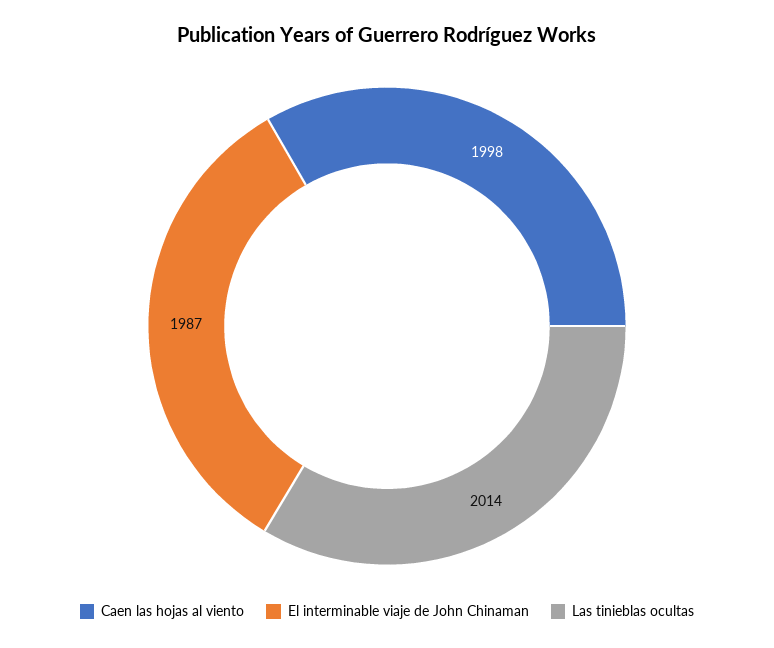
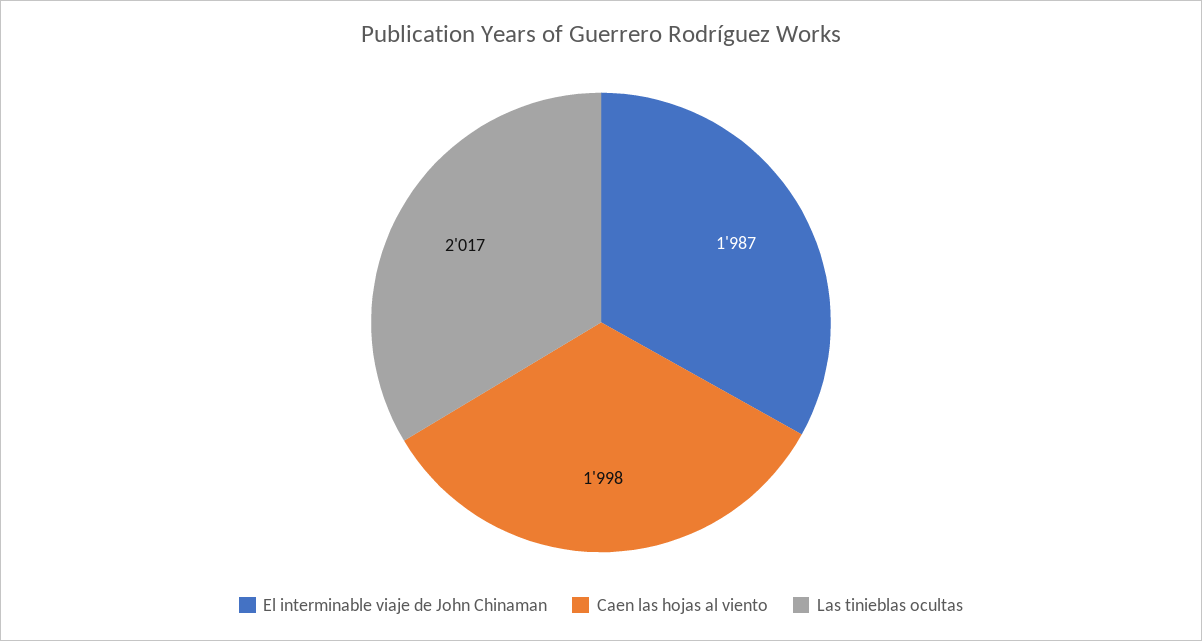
Las tinieblas ocultas: 2014 -> 2017

